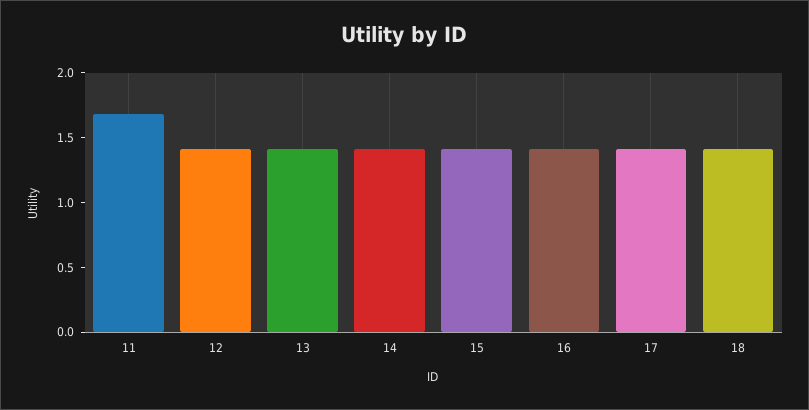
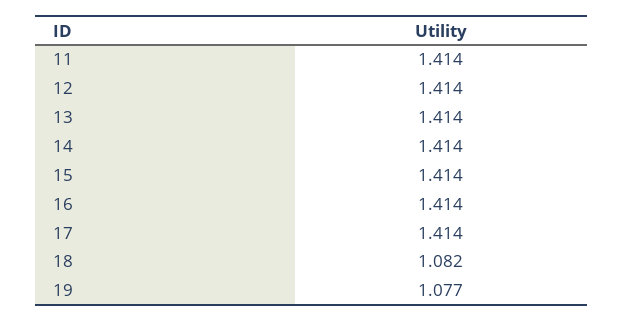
11: 1.7 -> 1.414
18: 1.4 -> 1.082
19: none -> 1.077

